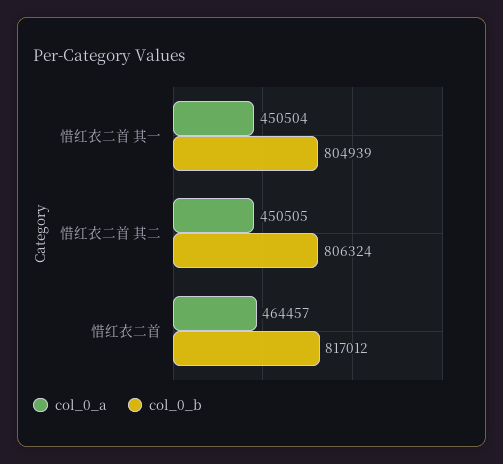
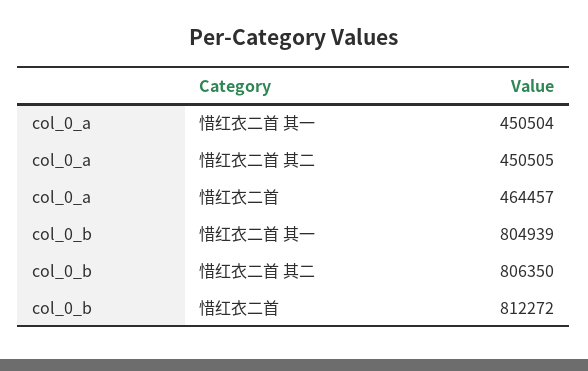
col_0_b, 惜红衣二首 其二: 806324 -> 806350
col_0_b, 惜红衣二首: 817012 -> 812272

